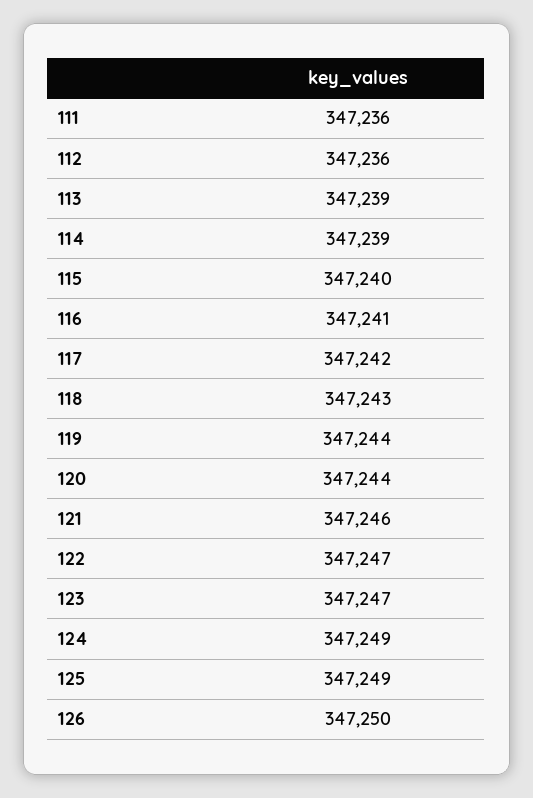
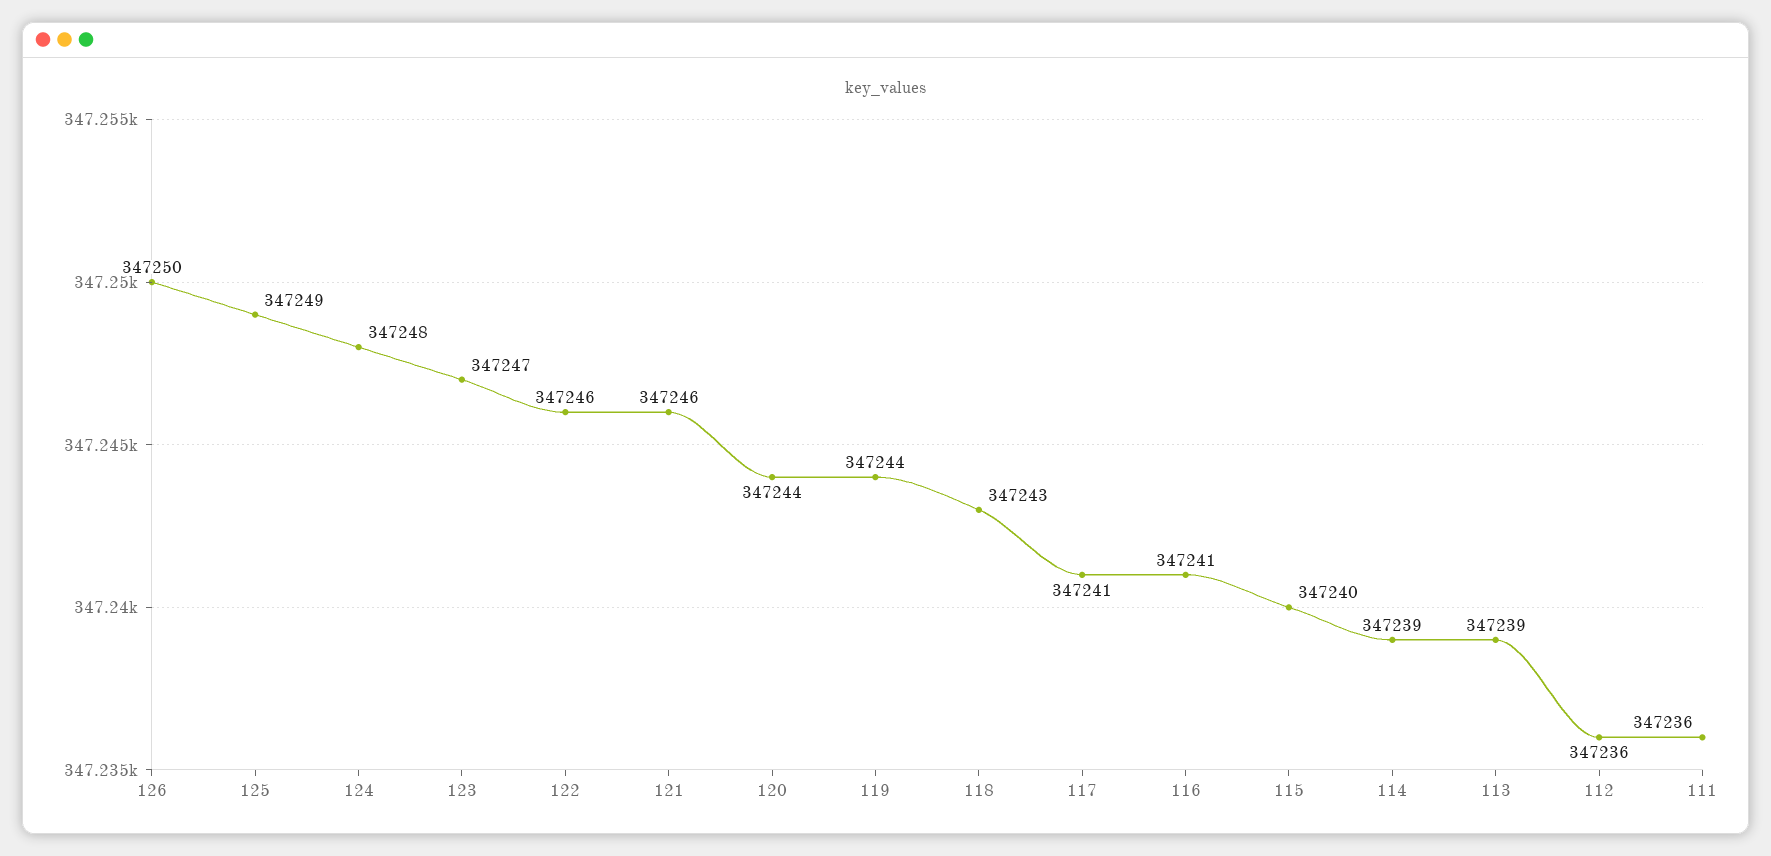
117: 347242 -> 347241
122: 347247 -> 347246
124: 347249 -> 347248

